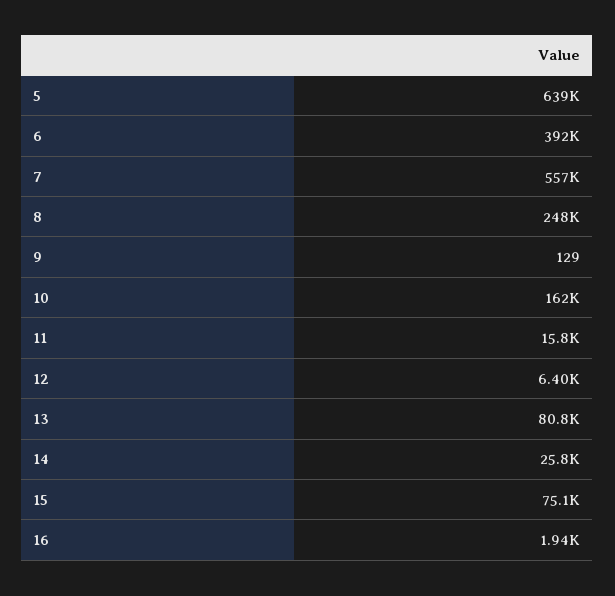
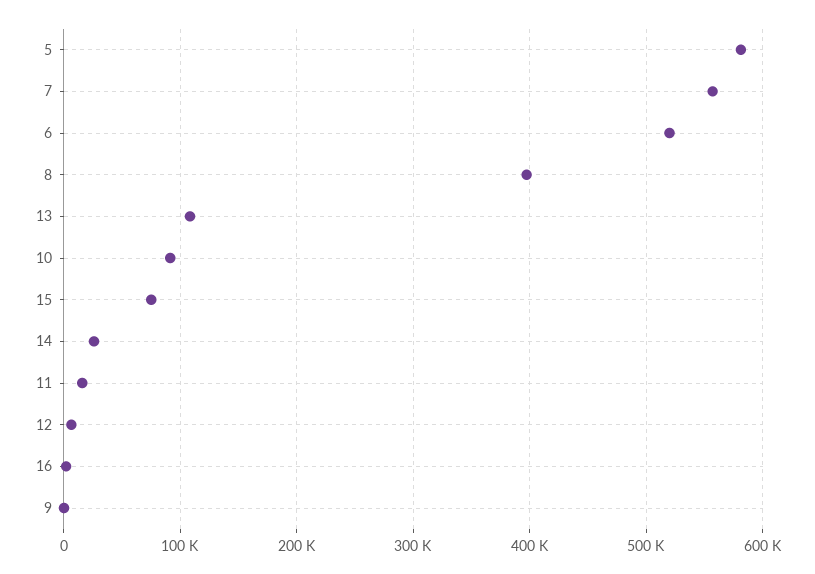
5: 639000 -> 580000
6: 392000 -> 520000
8: 248000 -> 400000
10: 162000 -> 90000
13: 80800 -> 110000

